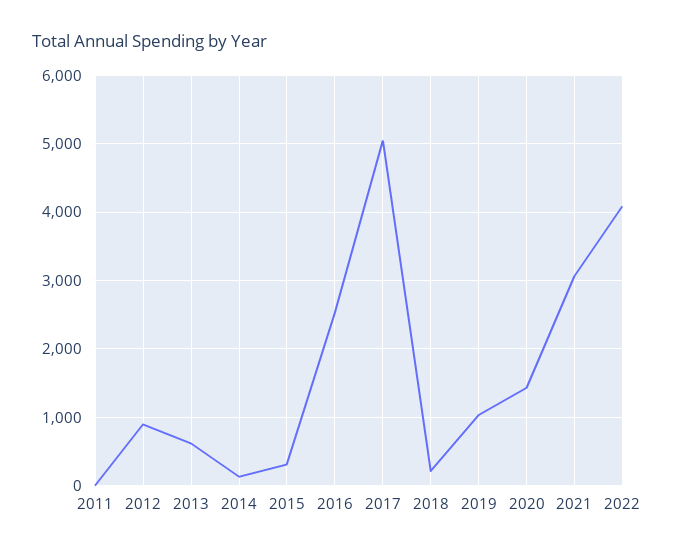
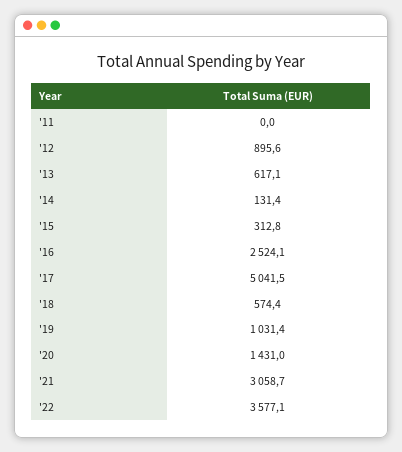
2018: 200 -> 574.4
2022: 4100 -> 3577.1

